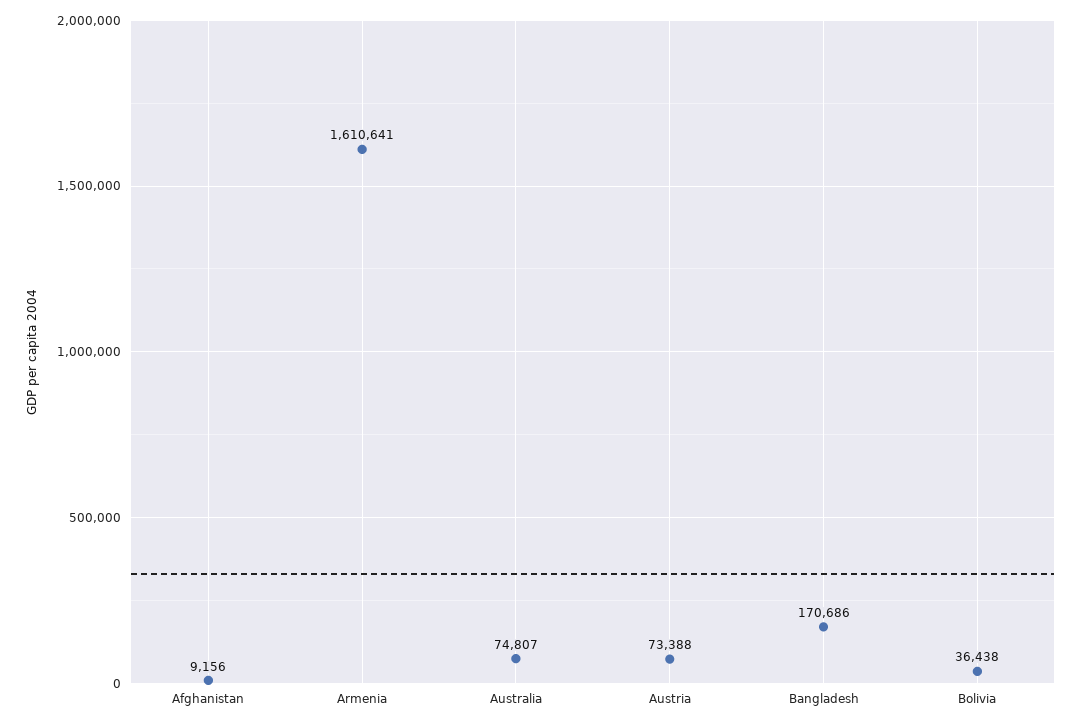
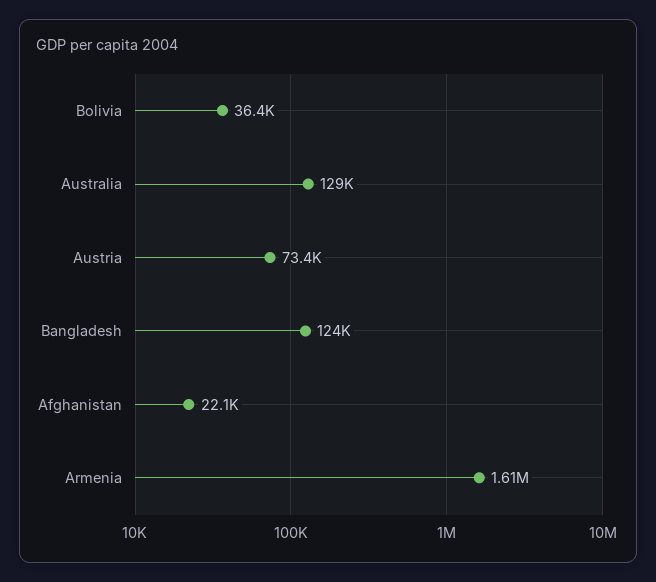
Afghanistan: 9156 -> 22100
Australia: 74807 -> 129000
Bangladesh: 170686 -> 124000

